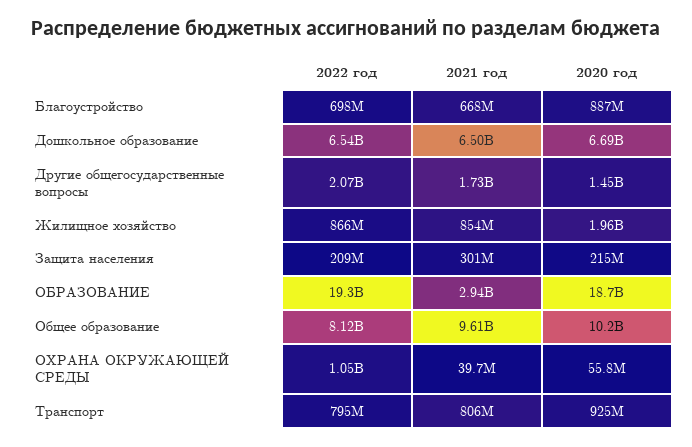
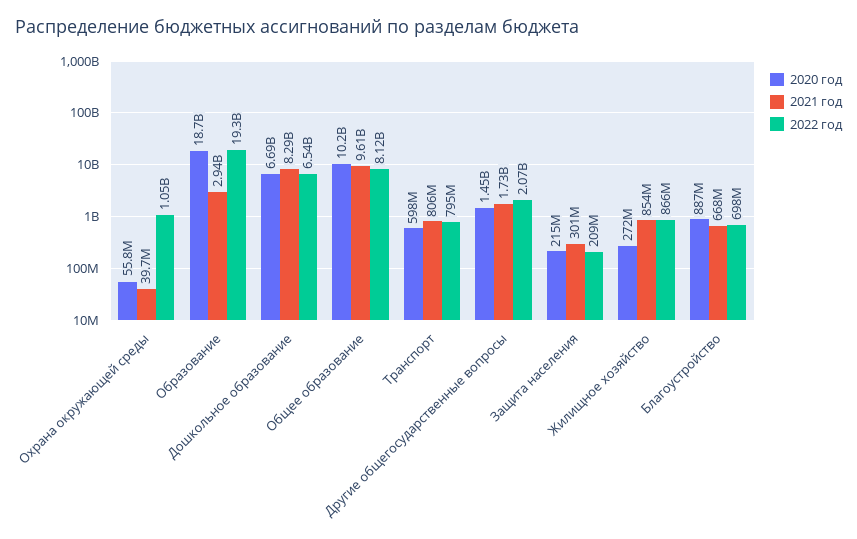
2021 год, Дошкольное образование: 6500000000 -> 8290000000
2020 год, Жилищное хозяйство: 1960000000 -> 272000000
2020 год, Транспорт: 925000000 -> 598000000

